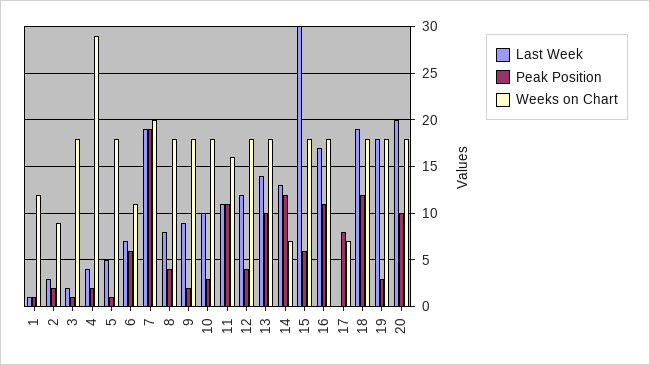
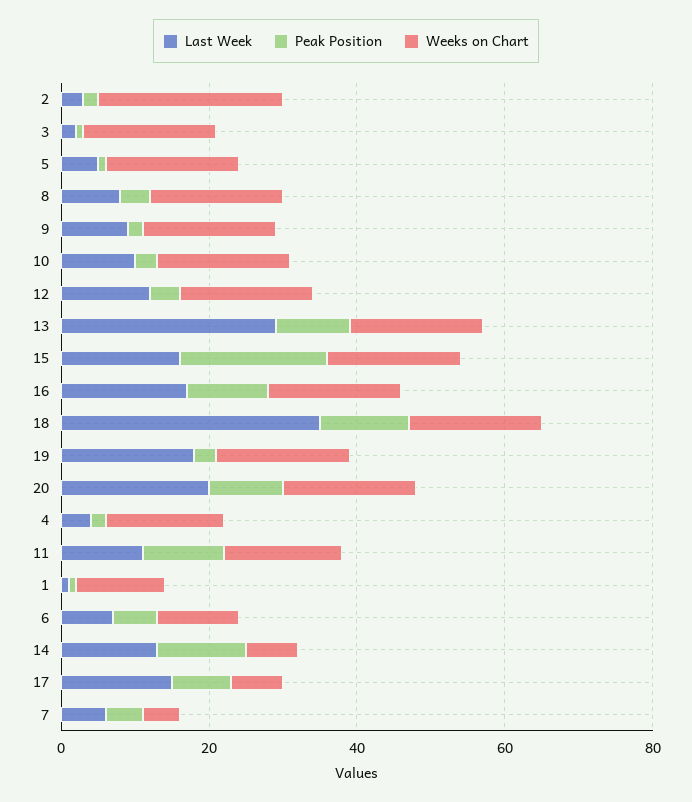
Weeks on Chart, 2: 9 -> 25
Weeks on Chart, 4: 29 -> 15
Last Week, 7: 19 -> 5
Peak Position, 7: 19 -> 5
Weeks on Chart, 7: 20 -> 5
Last Week, 13: 14 -> 30
Last Week, 15: 30 -> 15
Peak Position, 15: 6 -> 20
Last Week, 17: 0 -> 15
Last Week, 18: 19 -> 35

